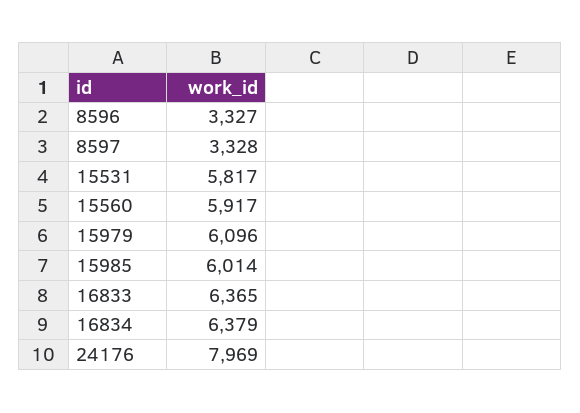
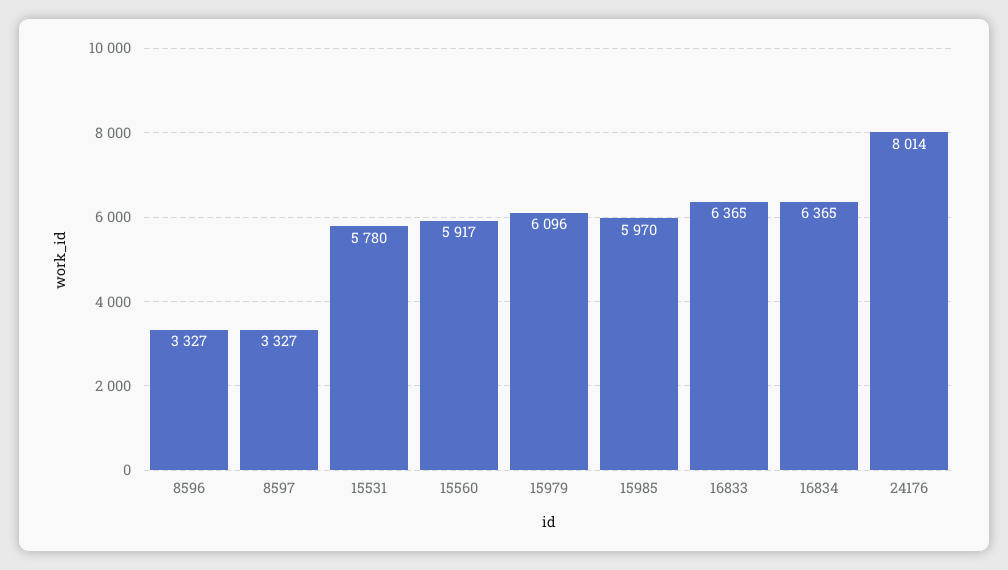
8597: 3328 -> 3327
15531: 5817 -> 5780
15985: 6014 -> 5970
16834: 6379 -> 6365
24176: 7969 -> 8014

